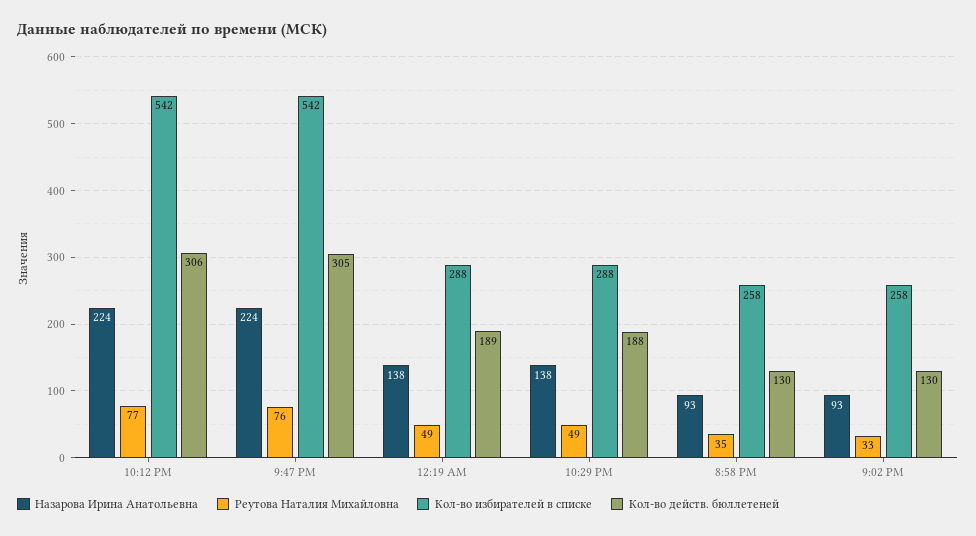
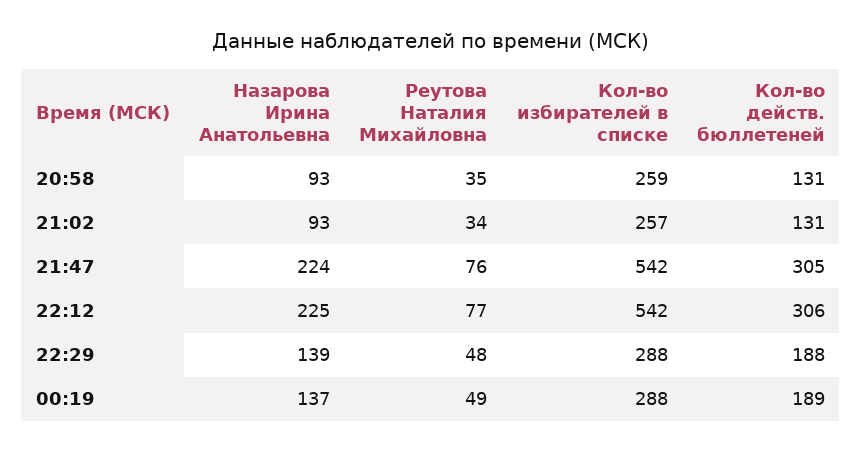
Назарова Ирина Анатольевна, 10:12 PM: 224 -> 225
Назарова Ирина Анатольевна, 12:19 AM: 138 -> 137
Назарова Ирина Анатольевна, 10:29 PM: 138 -> 139
Реутова Наталия Михайловна, 10:29 PM: 49 -> 48
Кол-во избирателей в списке, 8:58 PM: 258 -> 259
Кол-во действ. бюллетеней, 8:58 PM: 130 -> 131
Реутова Наталия Михайловна, 9:02 PM: 33 -> 34
Кол-во избирателей в списке, 9:02 PM: 258 -> 257
Кол-во действ. бюллетеней, 9:02 PM: 130 -> 131

